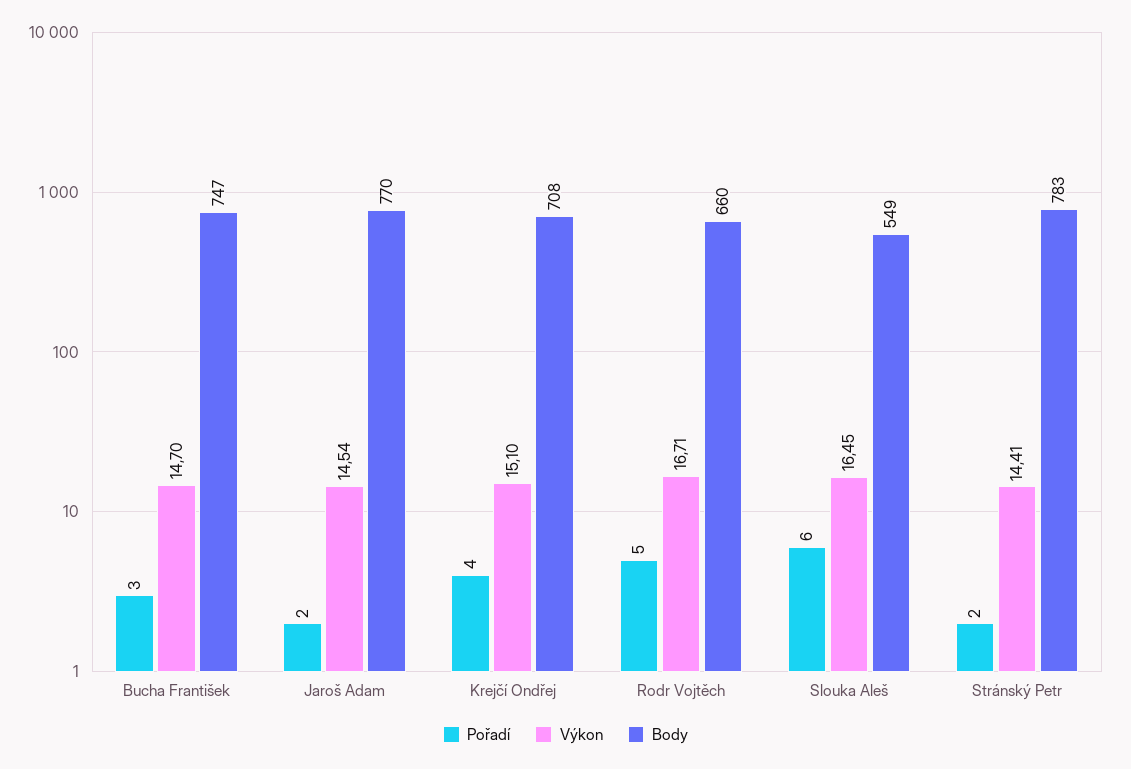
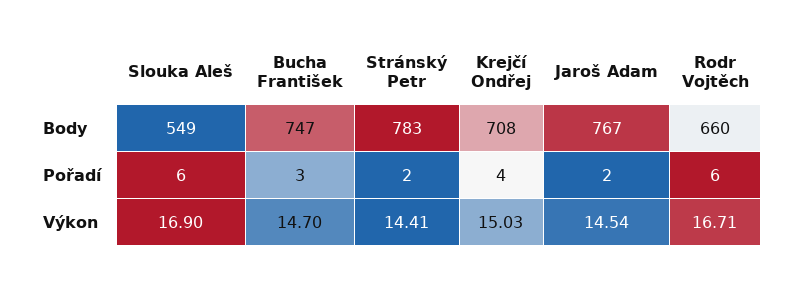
Body, Jaroš Adam: 770 -> 767
Výkon, Krejčí Ondřej: 15.1 -> 15.03
Pořadí, Rodr Vojtěch: 5 -> 6
Výkon, Slouka Aleš: 16.45 -> 16.9

